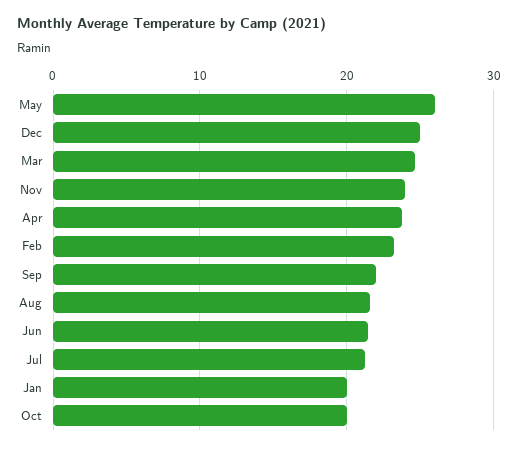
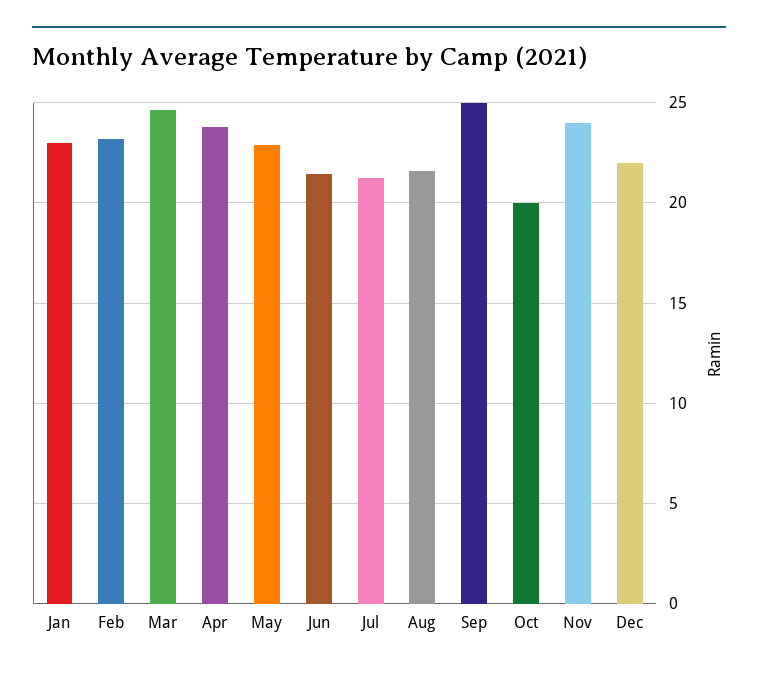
May: 26 -> 23
Dec: 25 -> 22
Sep: 22 -> 25
Jan: 20 -> 23

